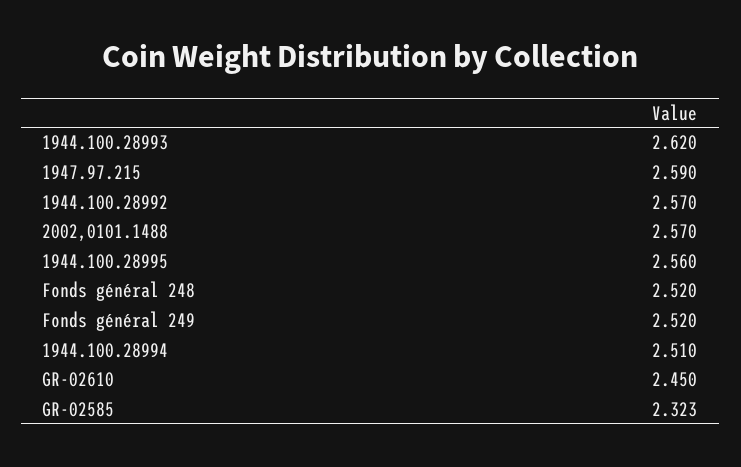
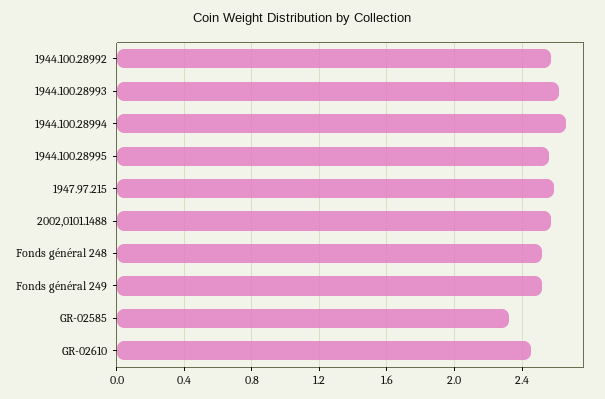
1944.100.28994: 2.51 -> 2.65

